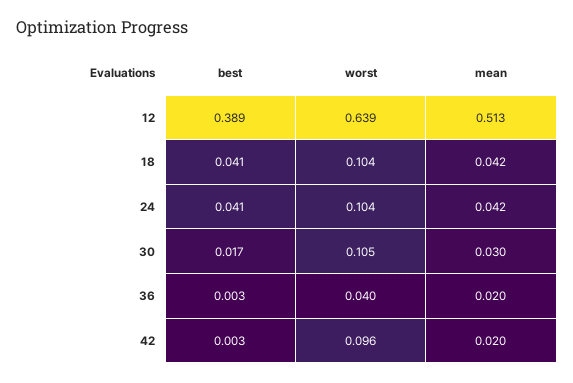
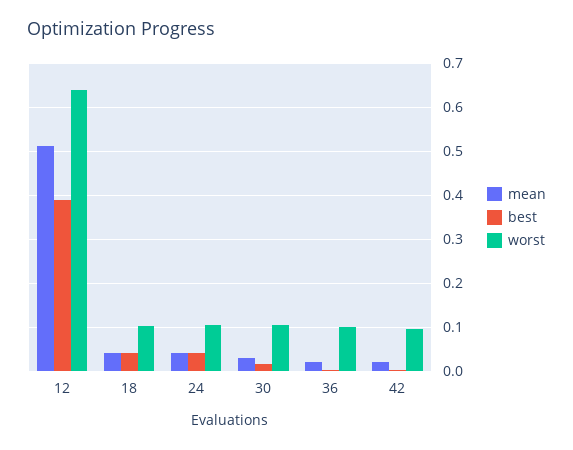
worst, 36: 0.04 -> 0.1

